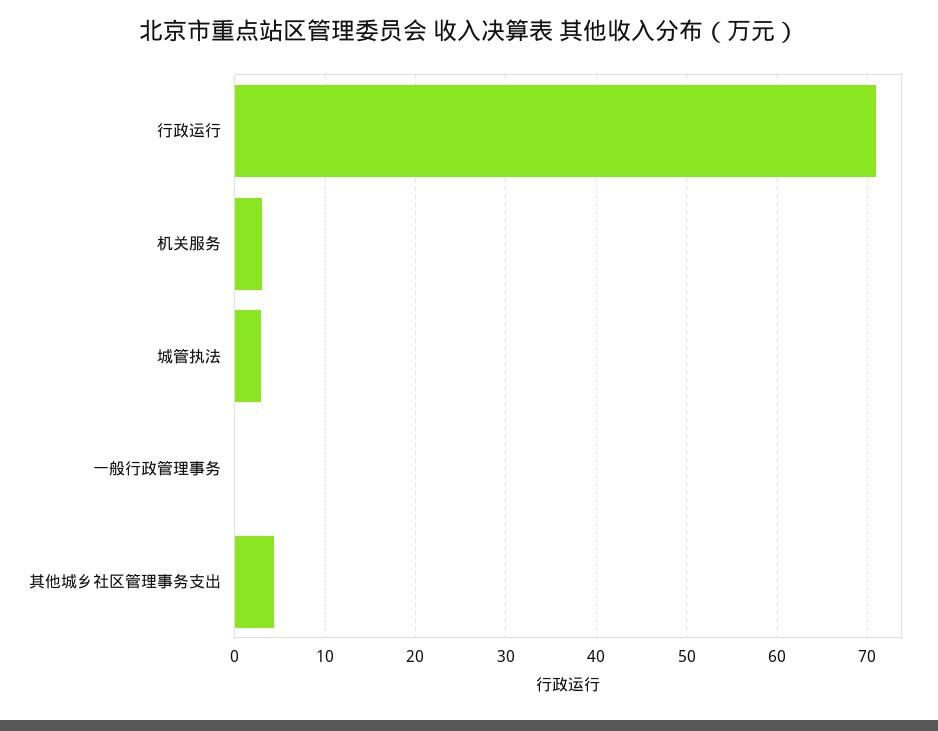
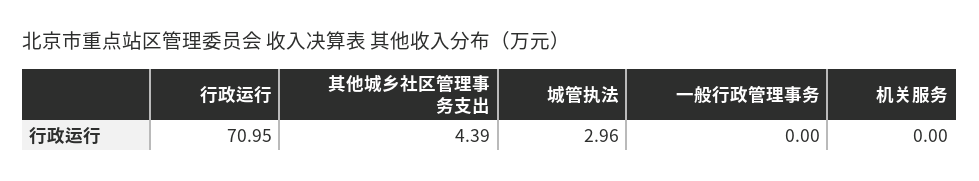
机关服务: 3 -> 0

